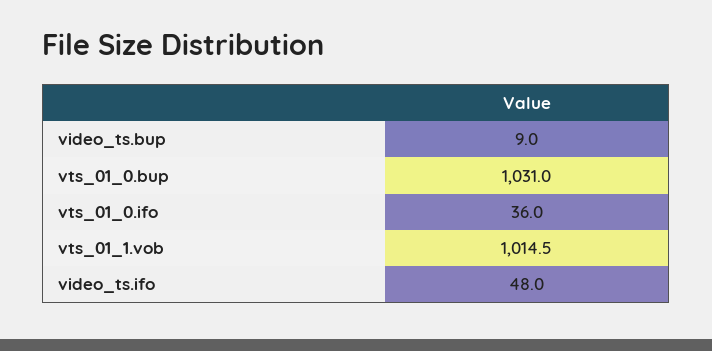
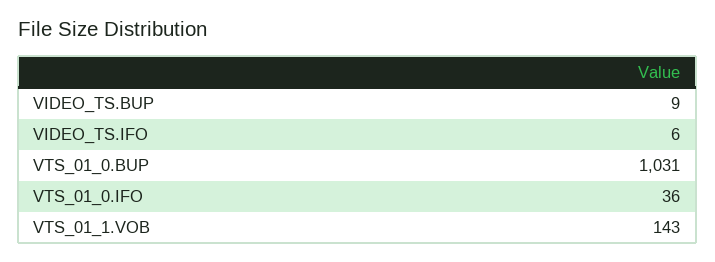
vts_01_1.vob: 1014.5 -> 143
video_ts.ifo: 48 -> 6

